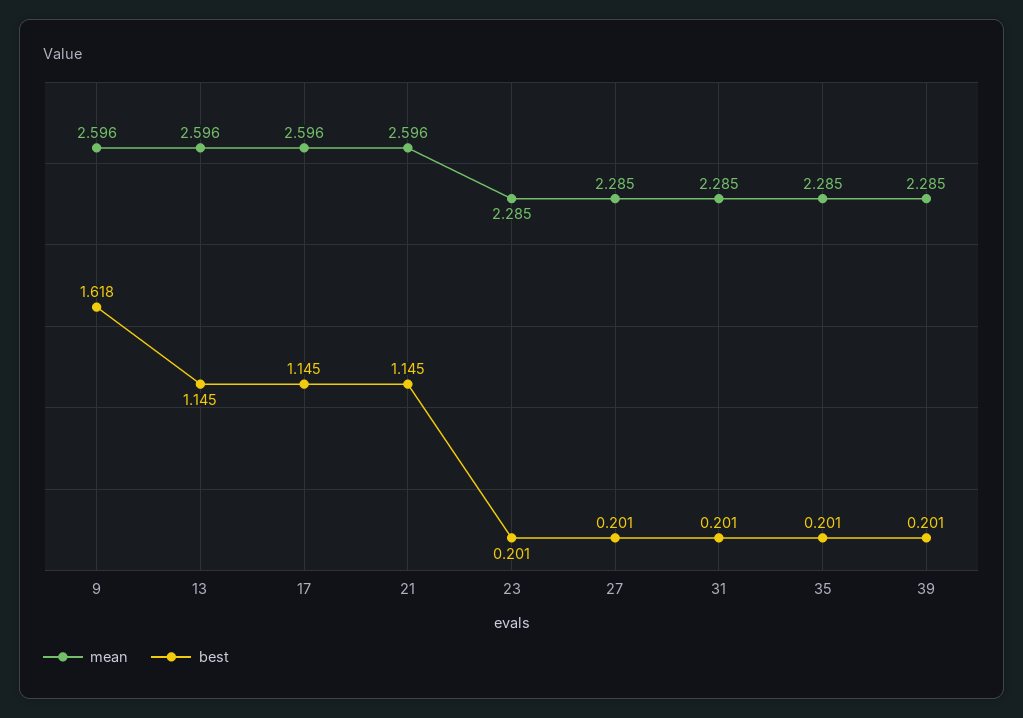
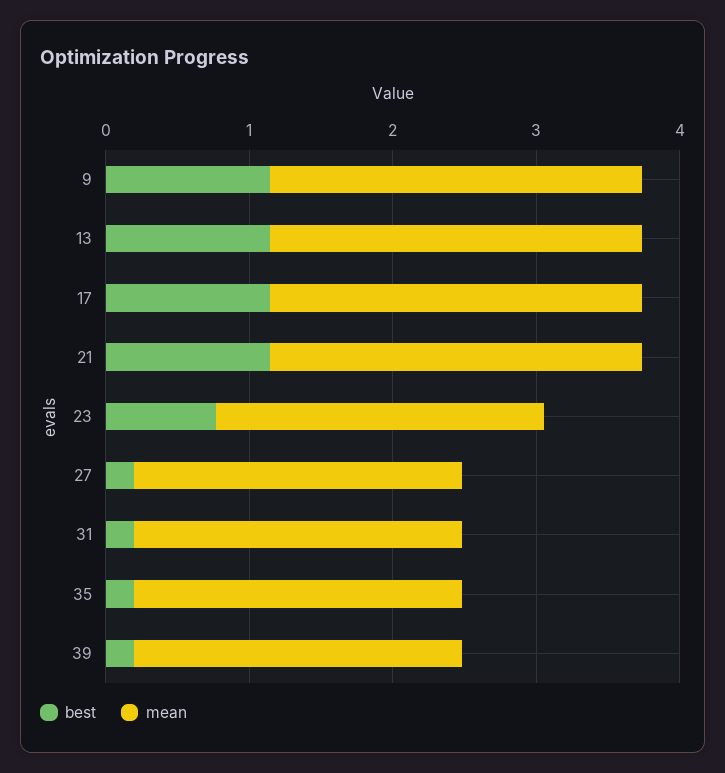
best, 9: 1.618 -> 1.2
best, 23: 0.201 -> 0.8

